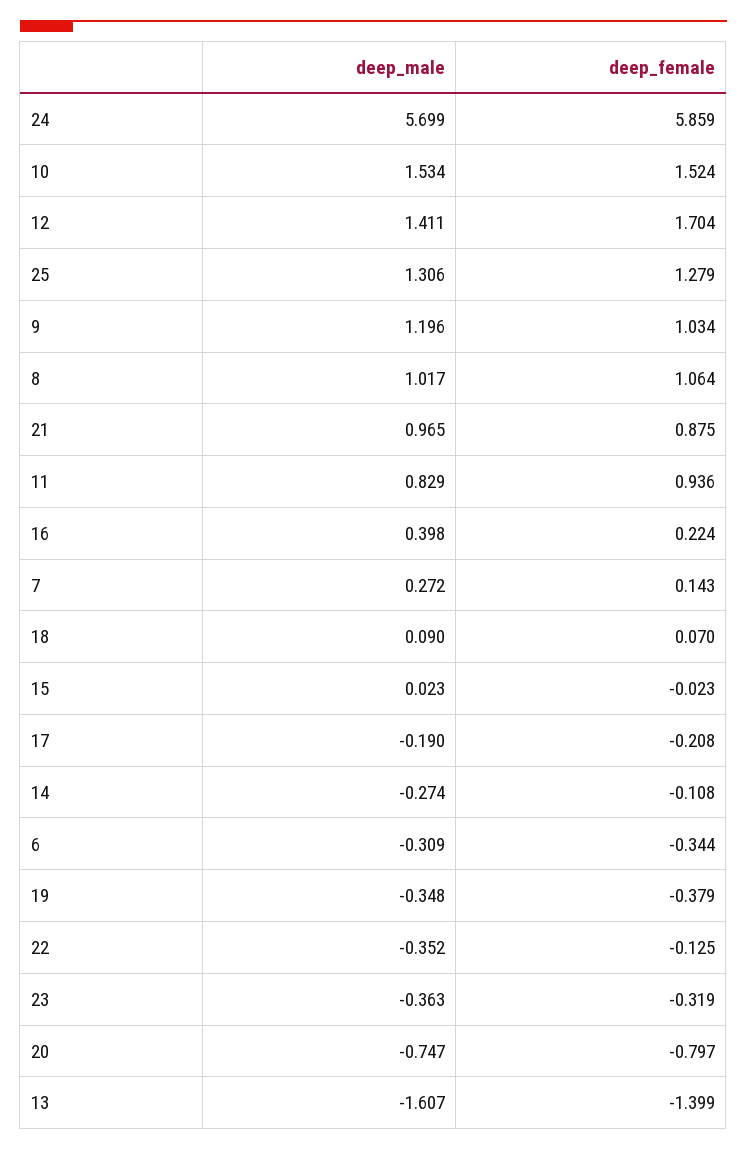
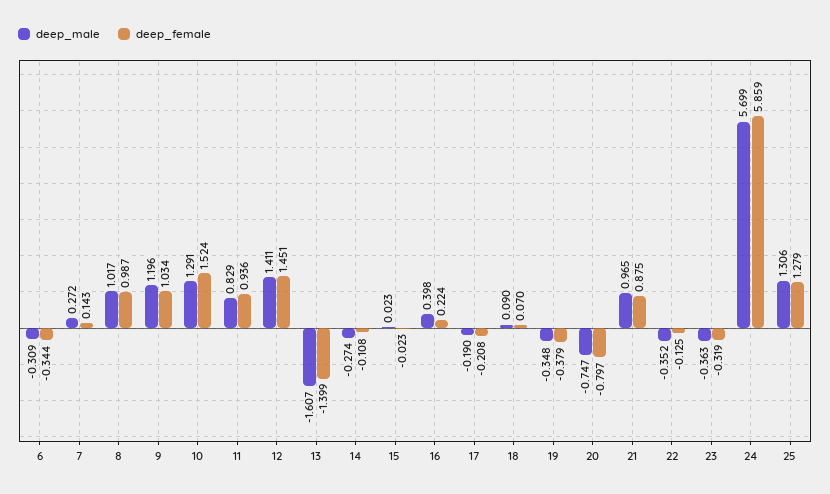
deep_male, 10: 1.534 -> 1.291
deep_female, 12: 1.704 -> 1.451
deep_female, 8: 1.064 -> 0.987

